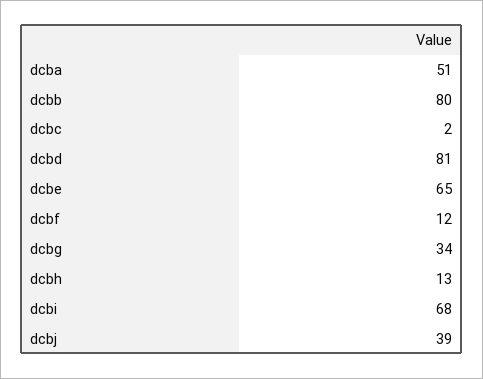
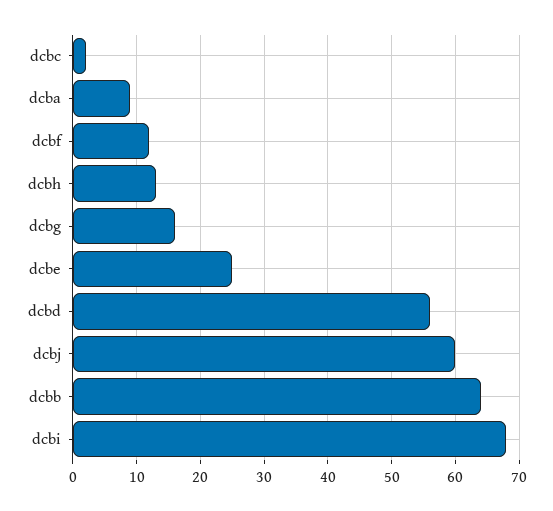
dcba: 51 -> 9
dcbb: 80 -> 64
dcbd: 81 -> 56
dcbe: 65 -> 25
dcbg: 34 -> 16
dcbj: 39 -> 60

